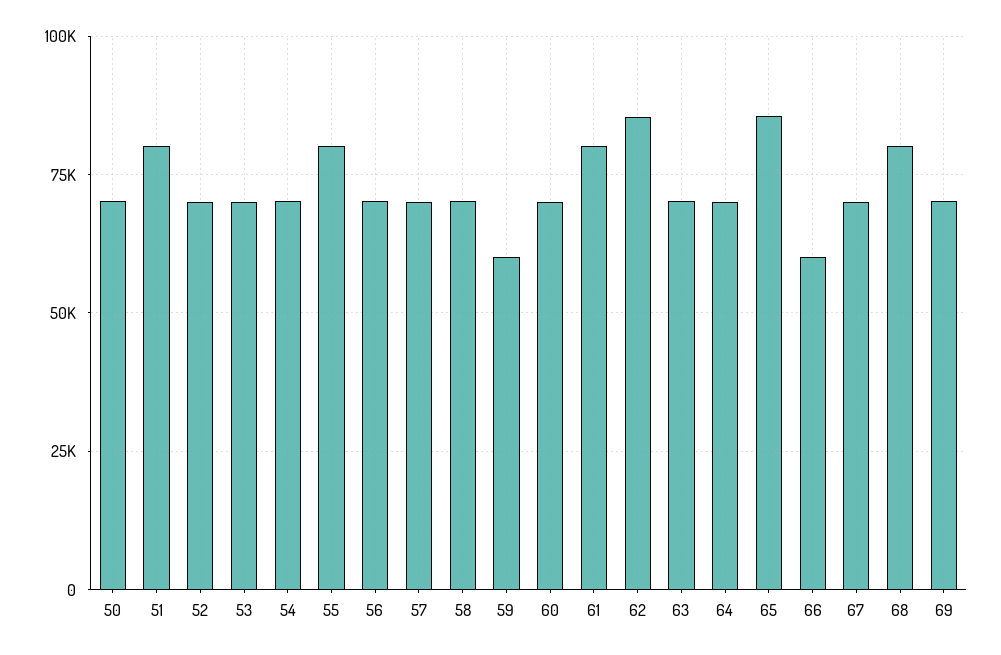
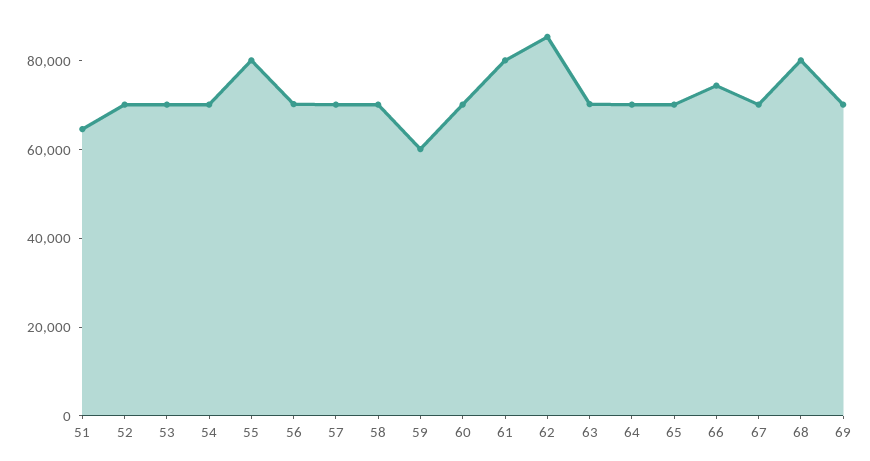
50: 70000 -> none
51: 80000 -> 65000
65: 85000 -> 70000
66: 60000 -> 75000

